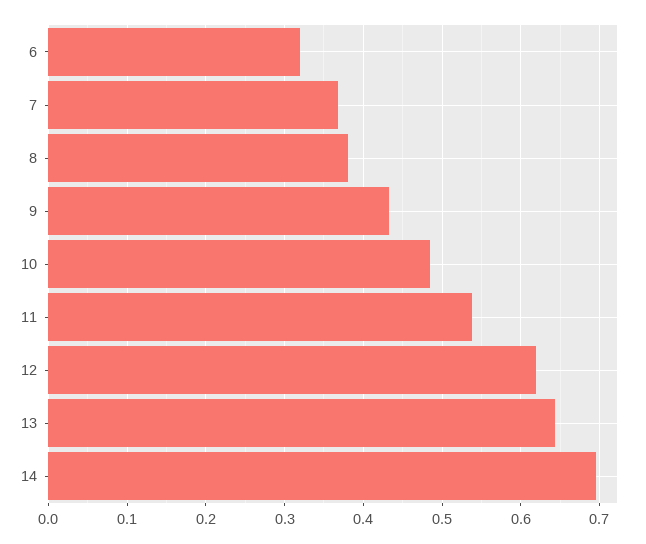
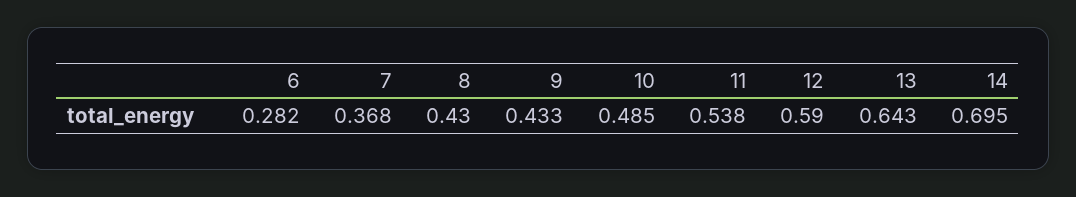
6: 0.32 -> 0.282
8: 0.38 -> 0.43
12: 0.62 -> 0.59

